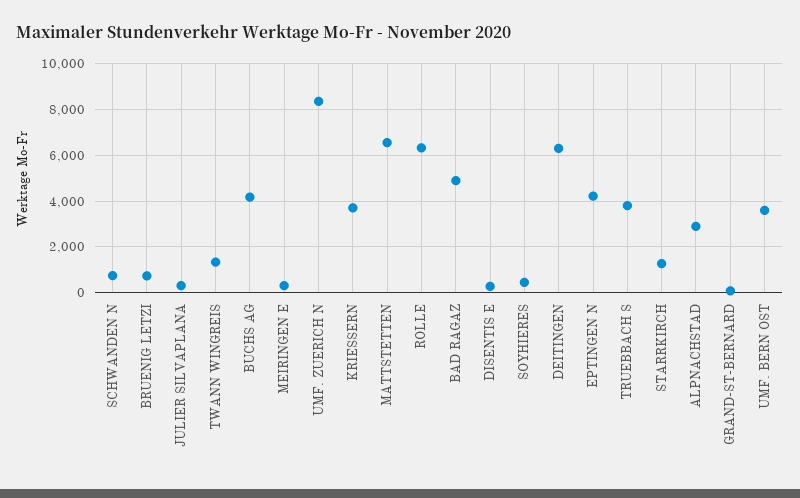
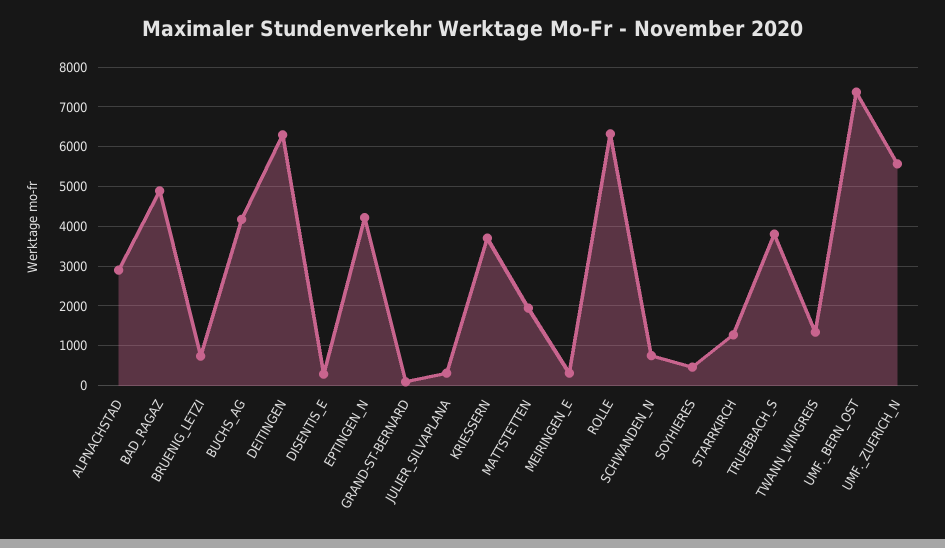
UMF. ZUERICH N: 8500 -> 5600
MATTSTETTEN: 6500 -> 2000
UMF. BERN OST: 3500 -> 7400

